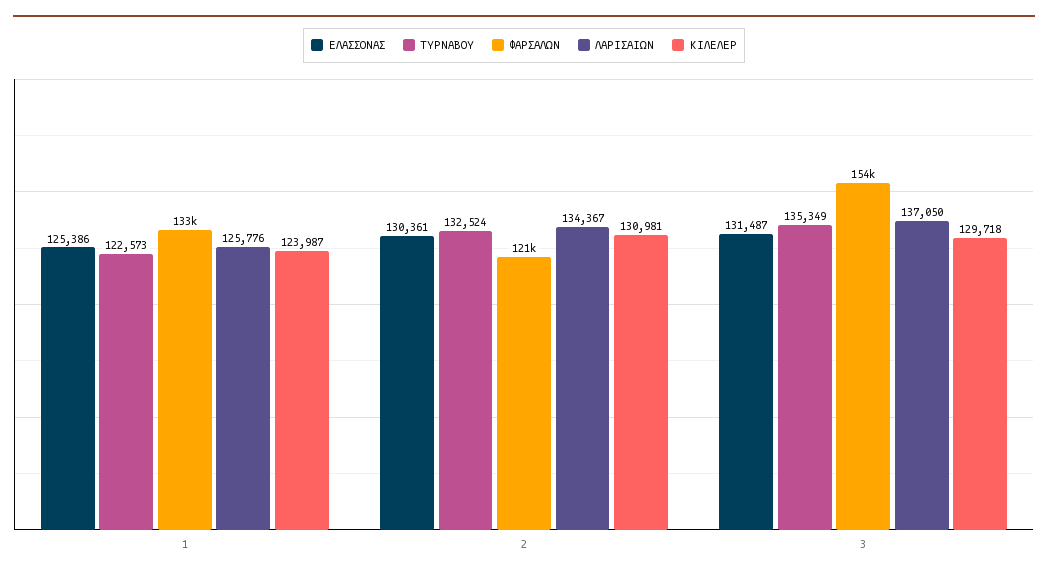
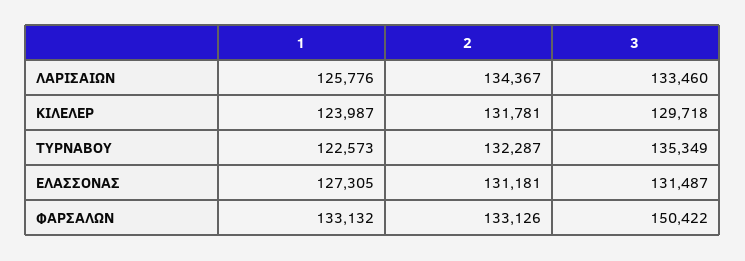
ΕΛΑΣΣΟΝΑΣ, 1: 125386 -> 127305
ΕΛΑΣΣΟΝΑΣ, 2: 130361 -> 131181
ΤΥΡΝΑΒΟΥ, 2: 132524 -> 132287
ΦΑΡΣΑΛΩΝ, 2: 121000 -> 133126
ΚΙΛΕΛΕΡ, 2: 130981 -> 131781
ΦΑΡΣΑΛΩΝ, 3: 154000 -> 150422
ΛΑΡΙΣΑΙΩΝ, 3: 137050 -> 133460

